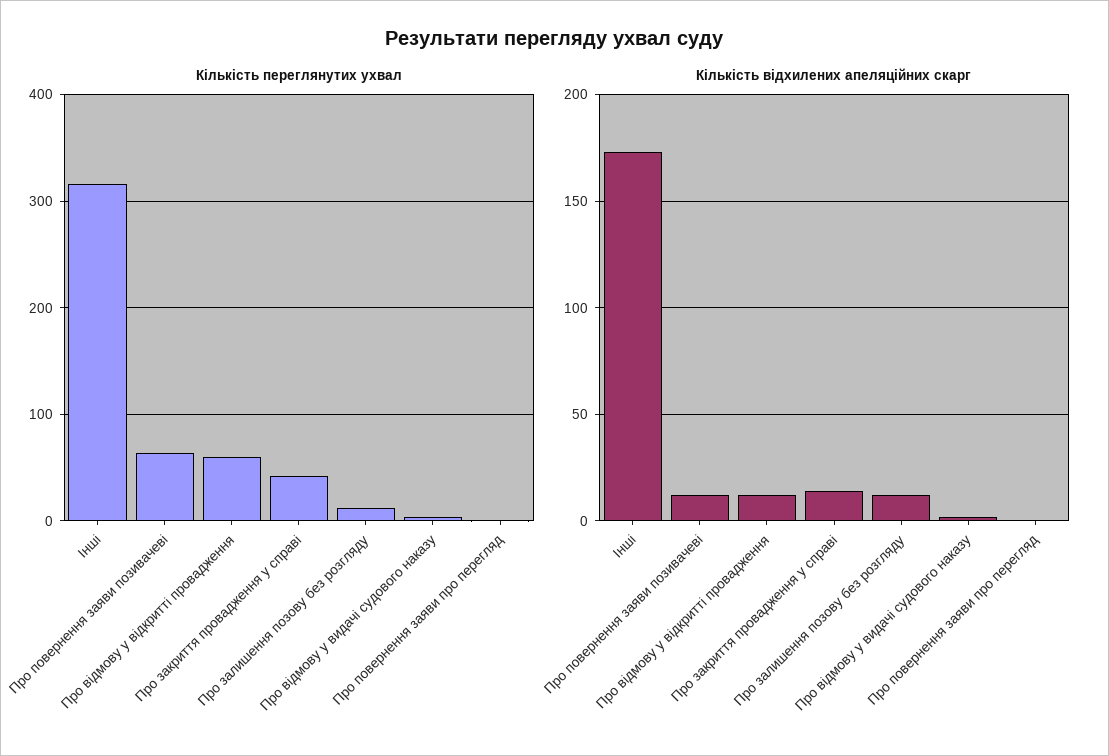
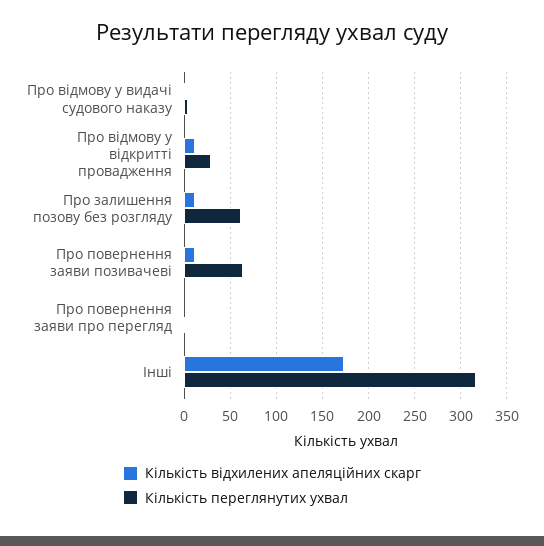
Кількість переглянутих ухвал, Про відмову у відкритті провадження: 60 -> 30
Кількість переглянутих ухвал, Про закриття провадження у справі: 40 -> none
Кількість переглянутих ухвал, Про залишення позову без розгляду: 10 -> 60
Кількість відхилених апеляційних скарг, Про закриття провадження у справі: 15 -> none

